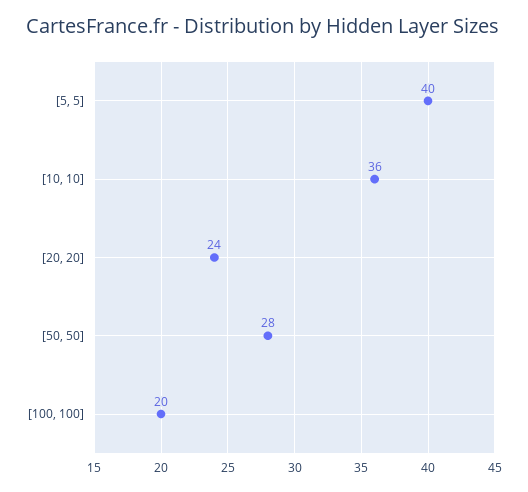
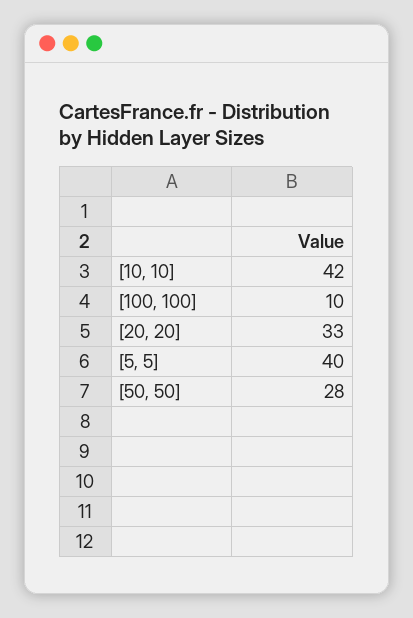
[10, 10]: 36 -> 42
[20, 20]: 24 -> 33
[100, 100]: 20 -> 10

